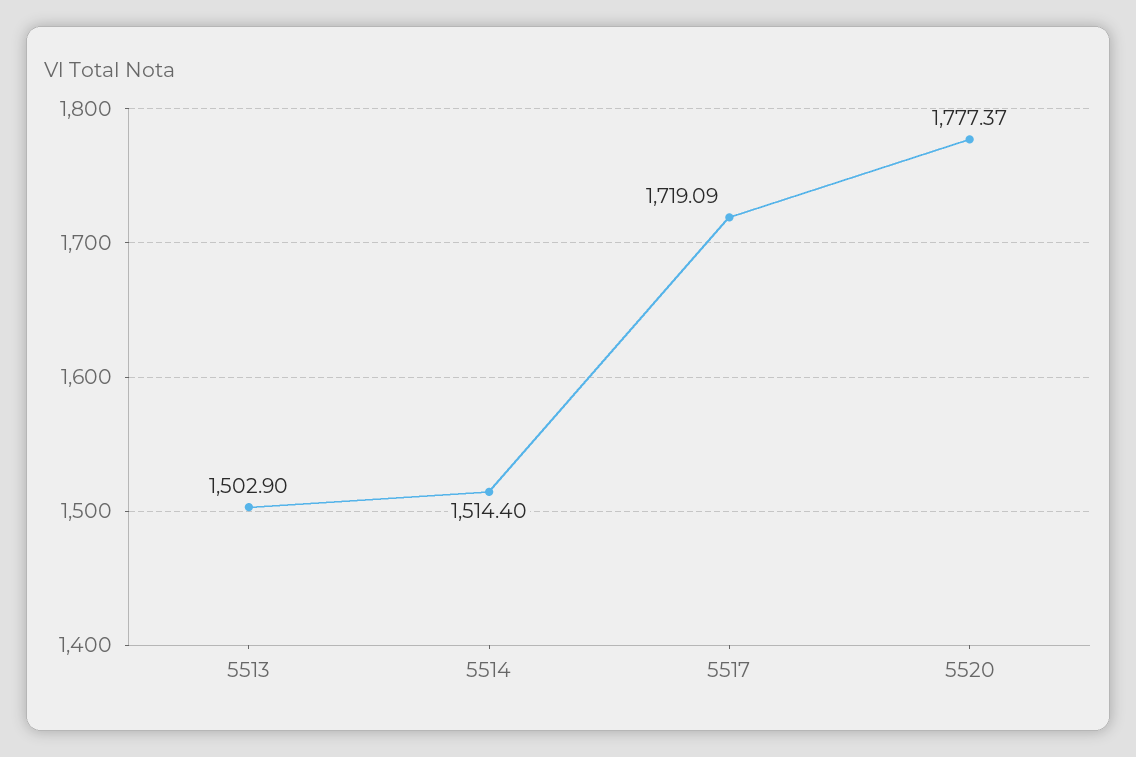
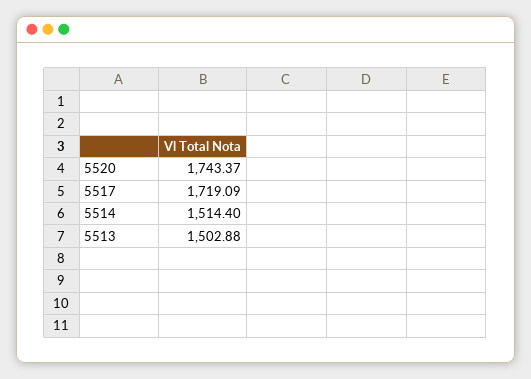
5513: 1502.9 -> 1502.88
5520: 1777.37 -> 1743.37

